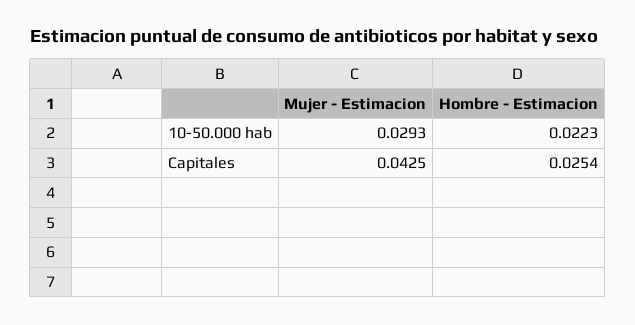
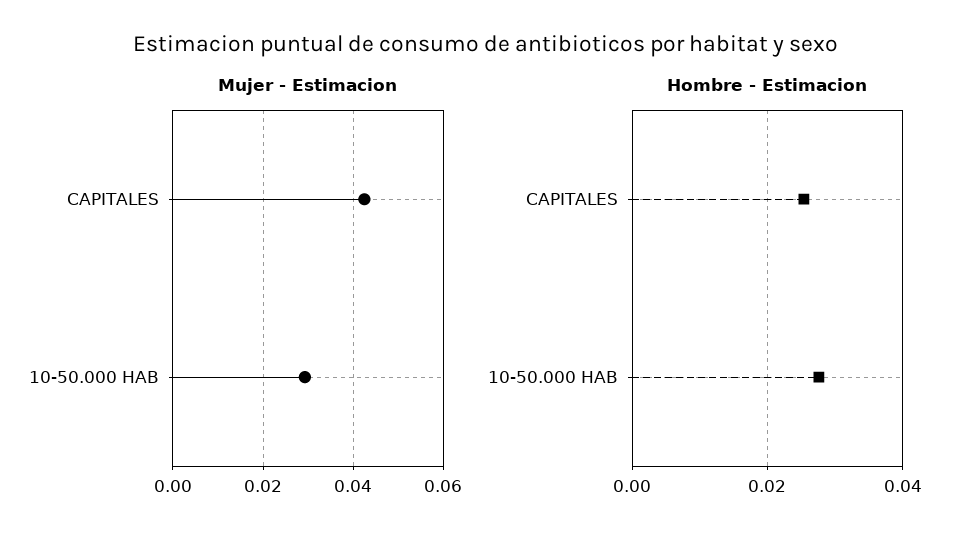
Hombre - Estimacion, 10-50.000 hab: 0.0223 -> 0.028

